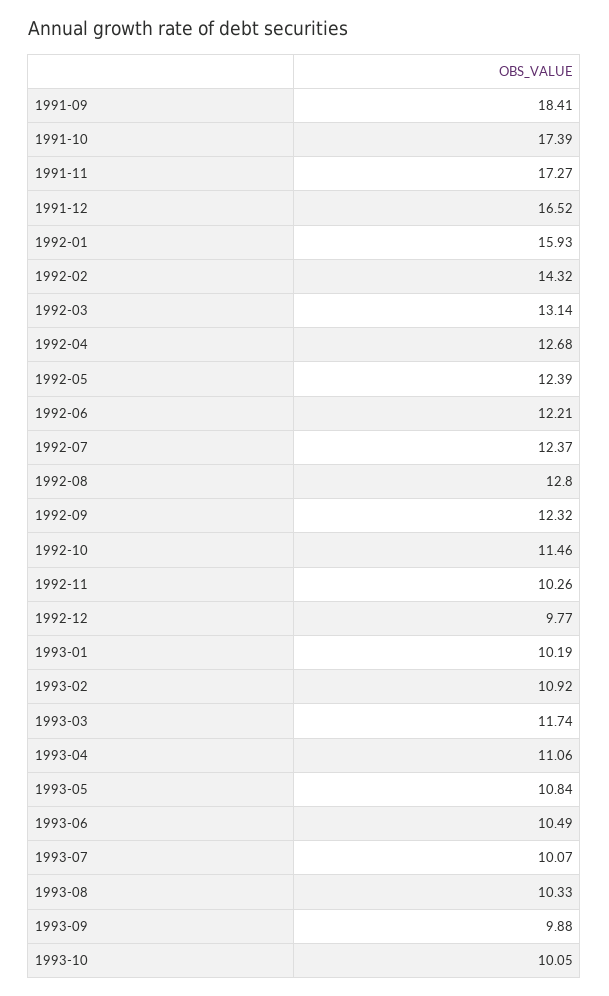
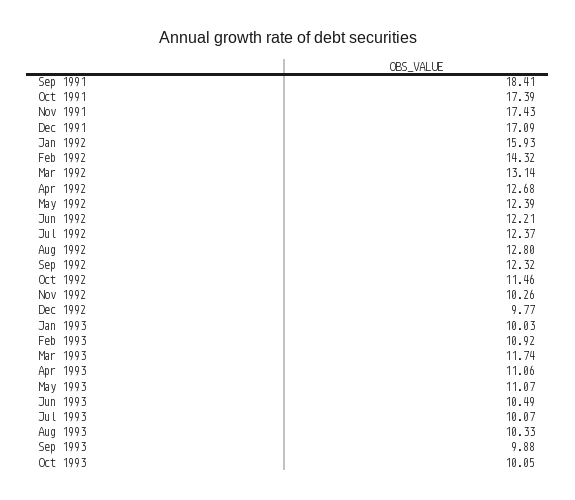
1991-11: 17.27 -> 17.43
1991-12: 16.52 -> 17.09
1993-01: 10.19 -> 10.03
1993-05: 10.84 -> 11.07

